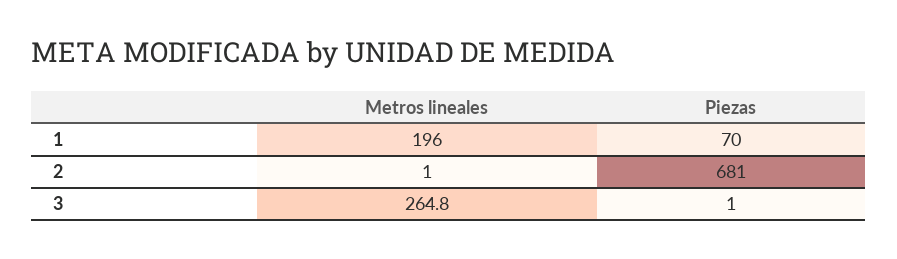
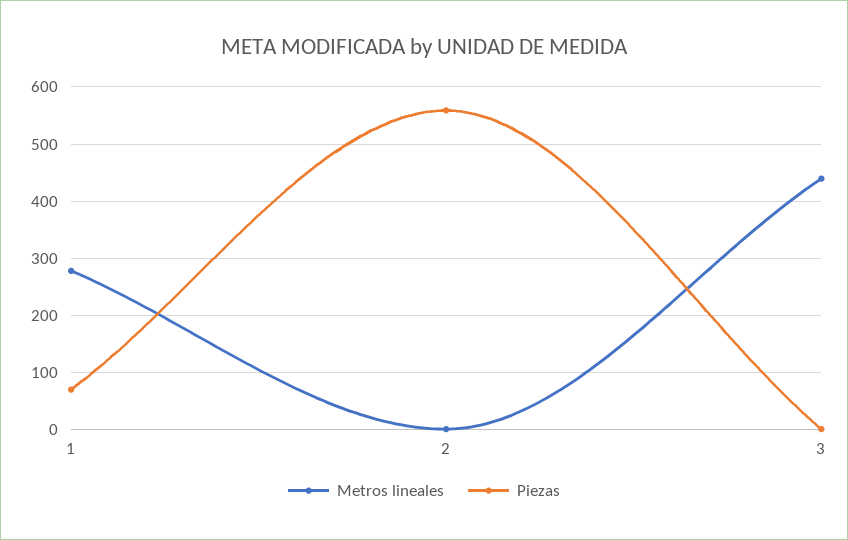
Metros lineales, 1: 196 -> 280
Piezas, 2: 681 -> 560
Metros lineales, 3: 264.8 -> 440

